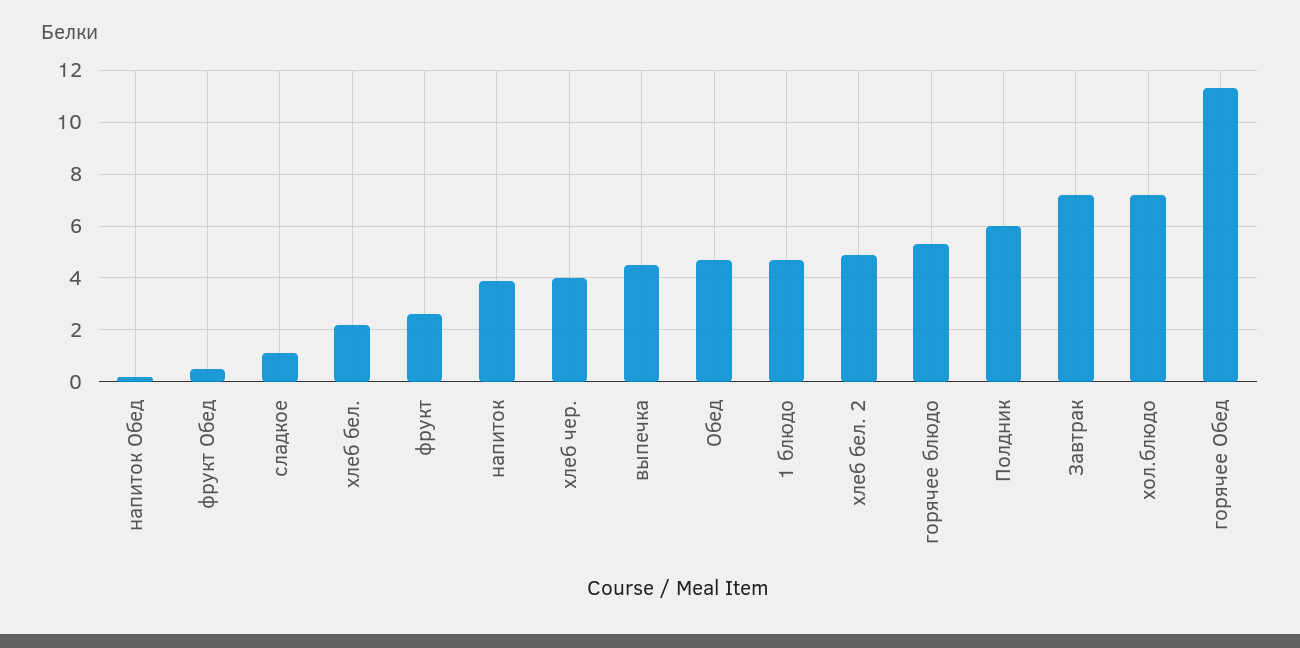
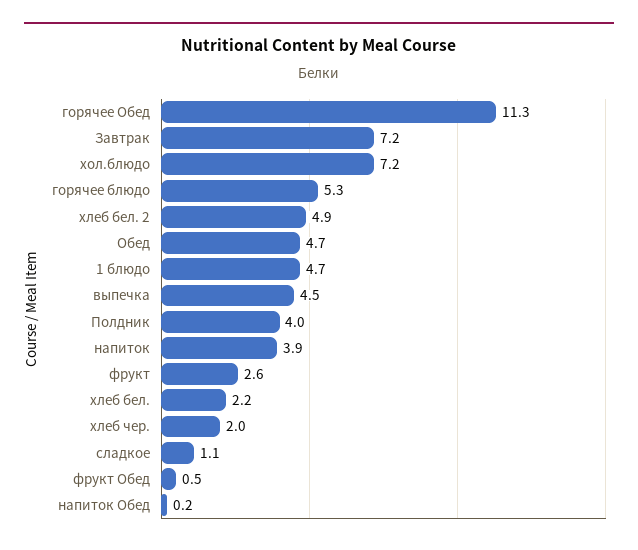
хлеб чер.: 4 -> 2
Полдник: 6 -> 4

